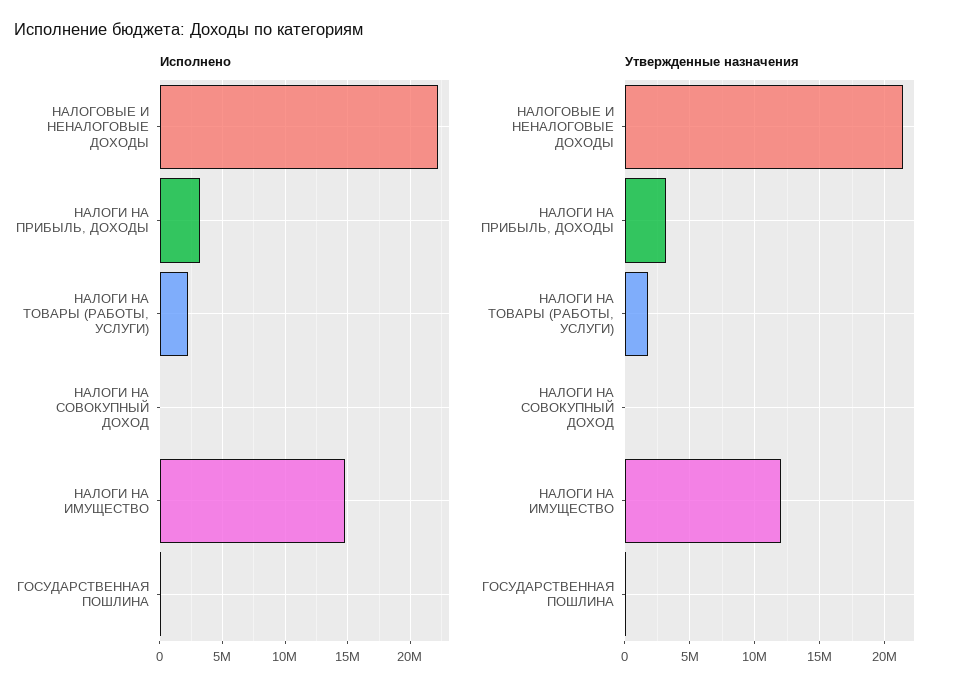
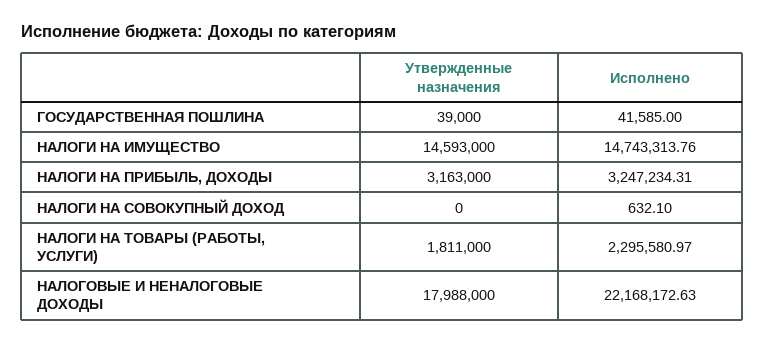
Утвержденные назначения, НАЛОГОВЫЕ И НЕНАЛОГОВЫЕ ДОХОДЫ: 21500000 -> 17988000
Утвержденные назначения, НАЛОГИ НА ИМУЩЕСТВО: 12000000 -> 14593000

